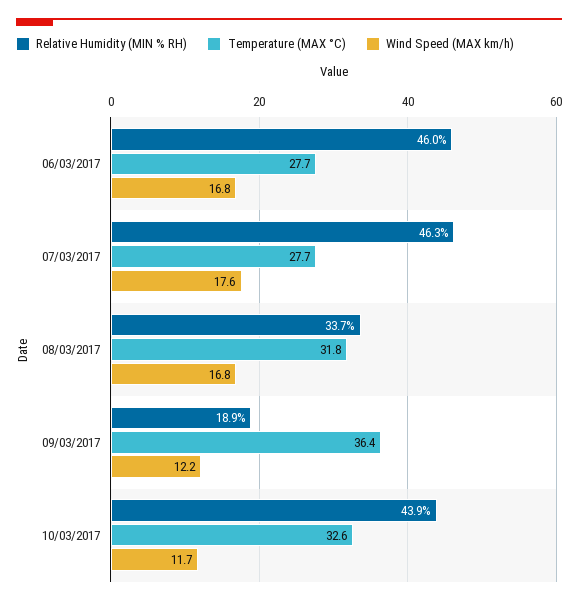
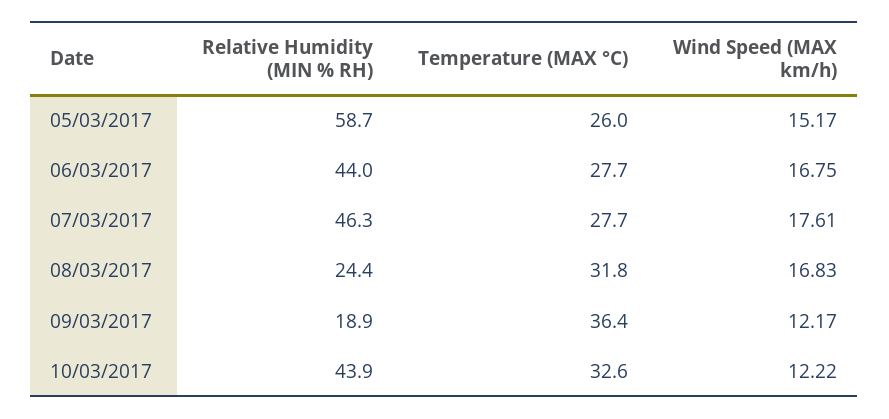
Relative Humidity (MIN % RH), 06/03/2017: 46 -> 44
Relative Humidity (MIN % RH), 08/03/2017: 33.7 -> 24.4
Wind Speed (MAX km/h), 10/03/2017: 11.7 -> 12.22
Relative Humidity (MIN % RH), 05/03/2017: none -> 58.7
Temperature (MAX °C), 05/03/2017: none -> 26
Wind Speed (MAX km/h), 05/03/2017: none -> 15.17

